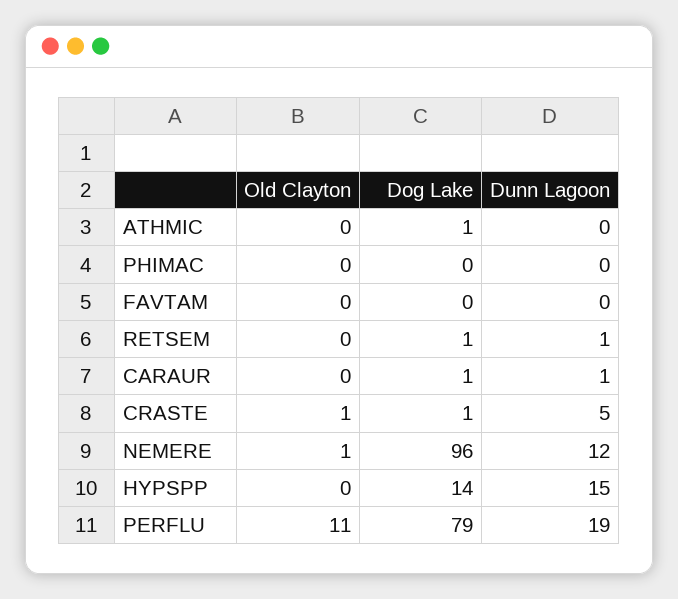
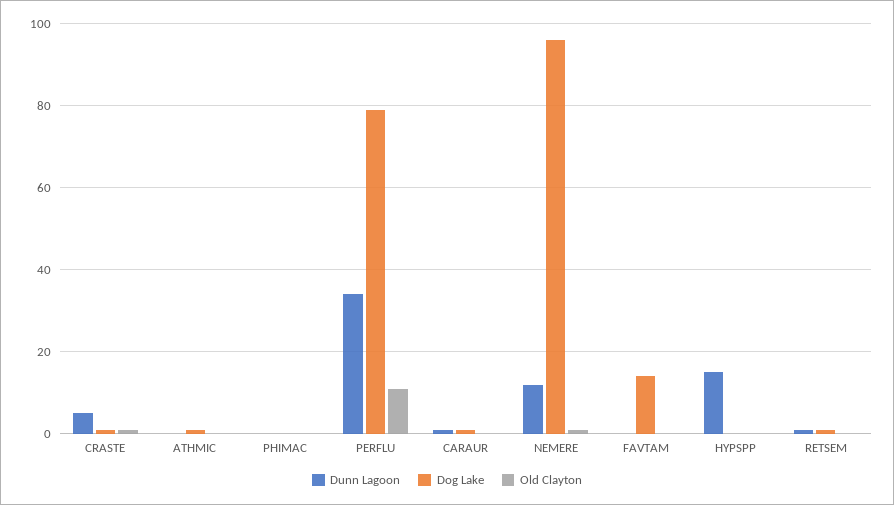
Dog Lake, FAVTAM: 0 -> 15
Dog Lake, HYPSPP: 14 -> 0
Dunn Lagoon, PERFLU: 19 -> 35

